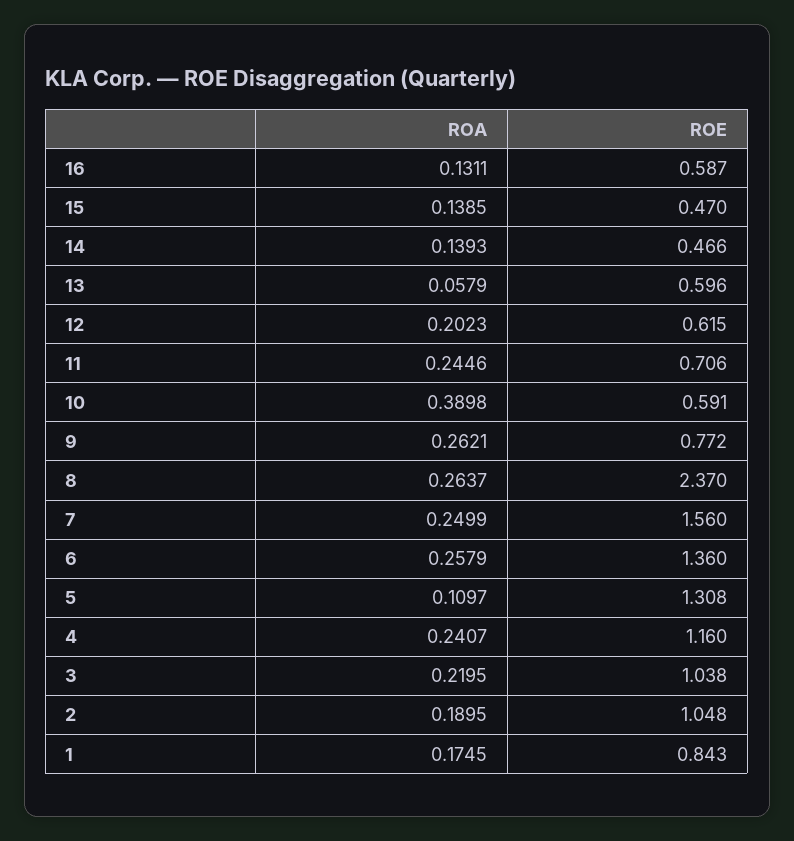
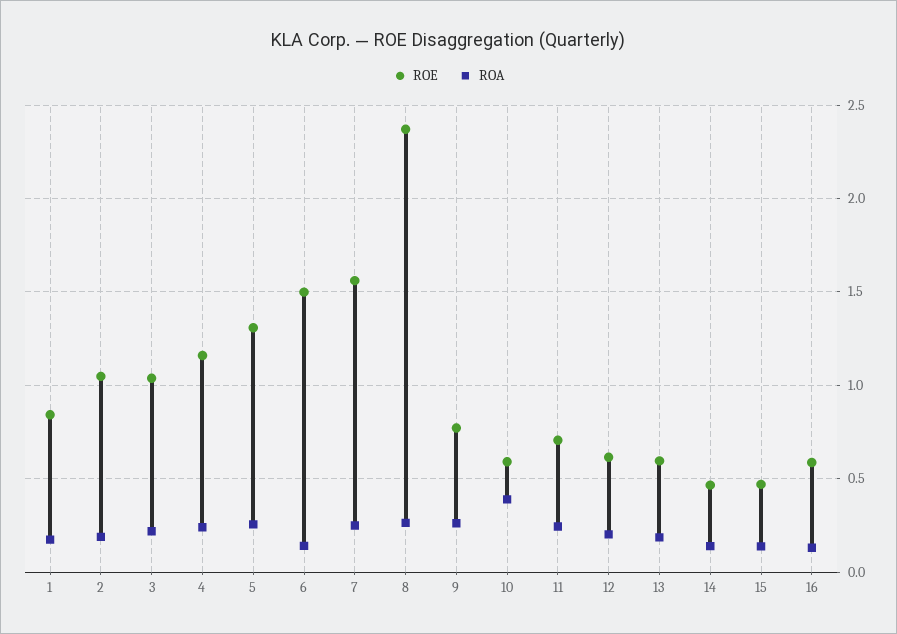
ROA, 13: 0.0579 -> 0.2
ROA, 6: 0.2579 -> 0.15
ROE, 6: 1.36 -> 1.5
ROA, 5: 0.1097 -> 0.25

